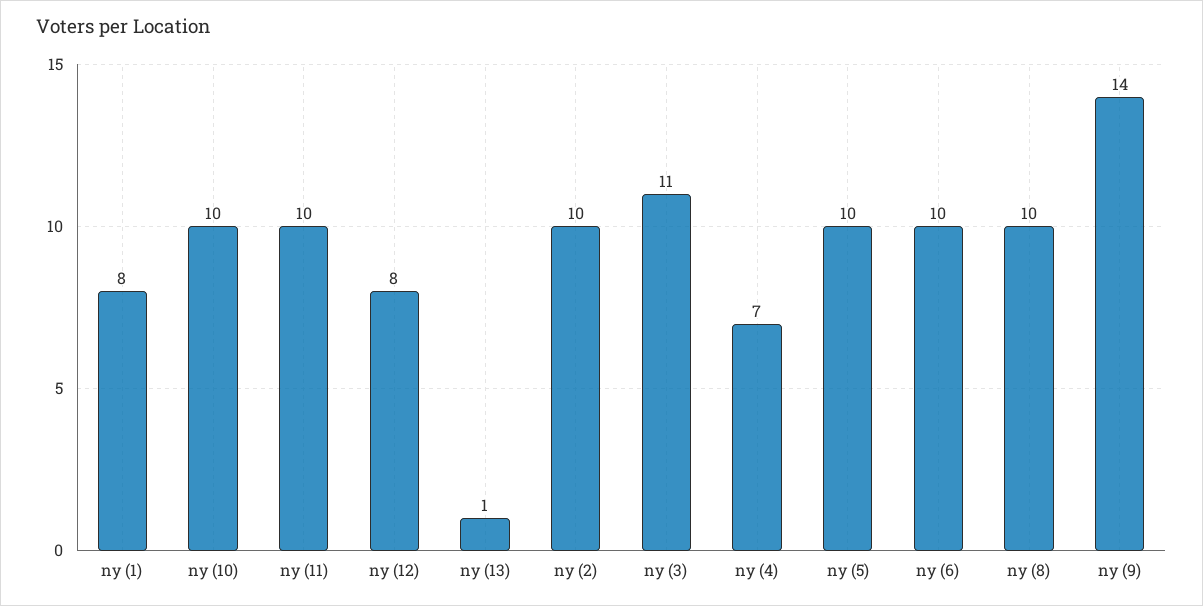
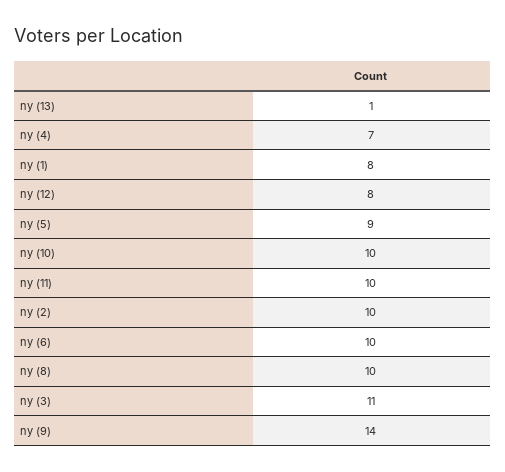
ny (5): 10 -> 9

